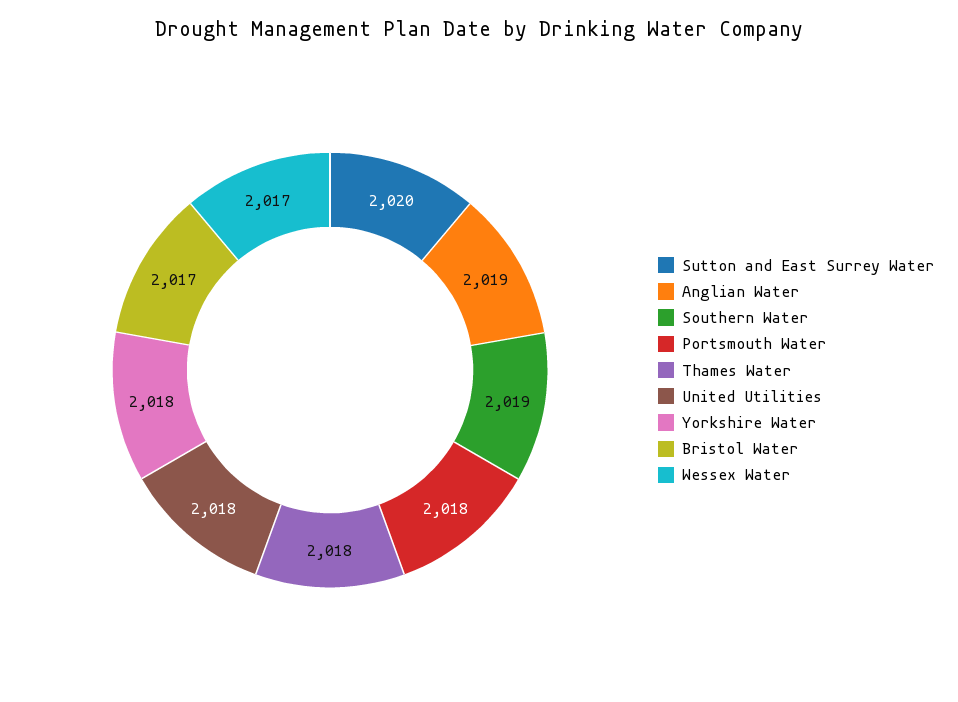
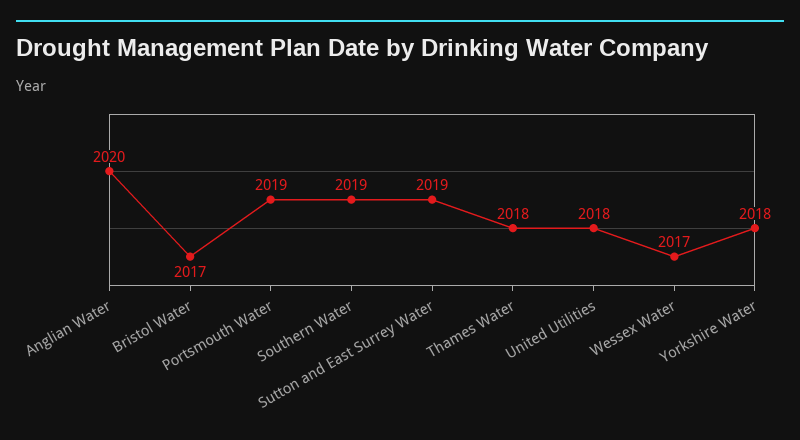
Sutton and East Surrey Water: 2020 -> 2019
Anglian Water: 2019 -> 2020
Portsmouth Water: 2018 -> 2019

